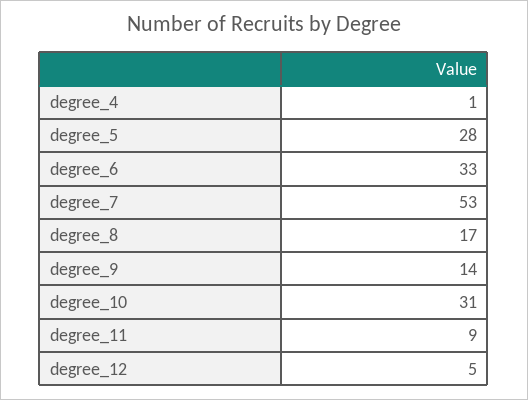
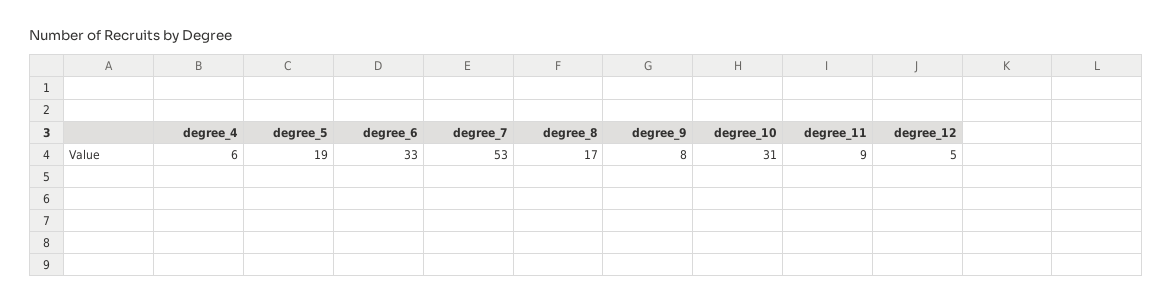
degree_4: 1 -> 6
degree_5: 28 -> 19
degree_9: 14 -> 8

